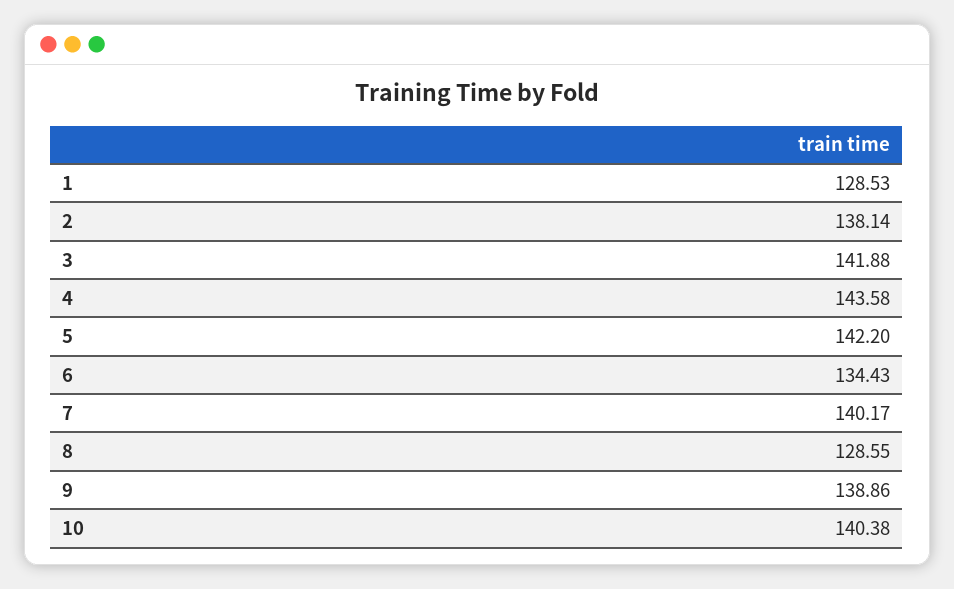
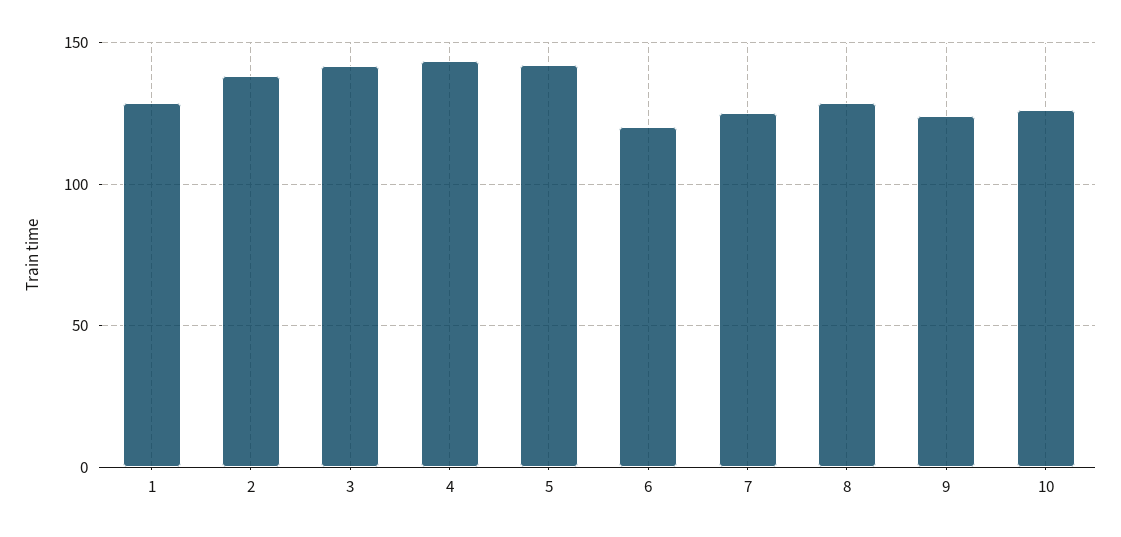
6: 134.43 -> 120
7: 140.17 -> 125
9: 138.86 -> 125
10: 140.38 -> 125

